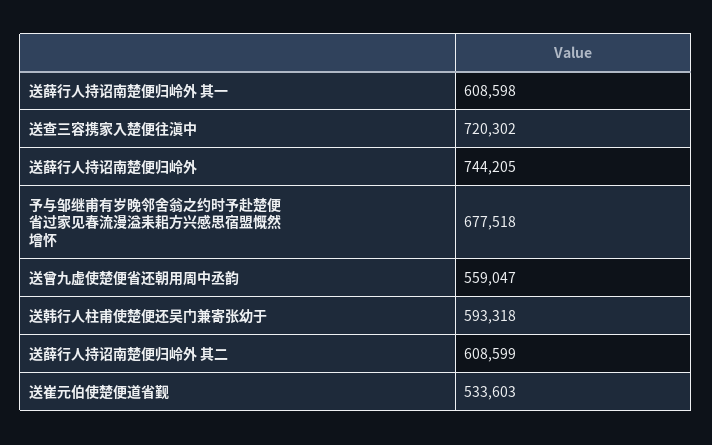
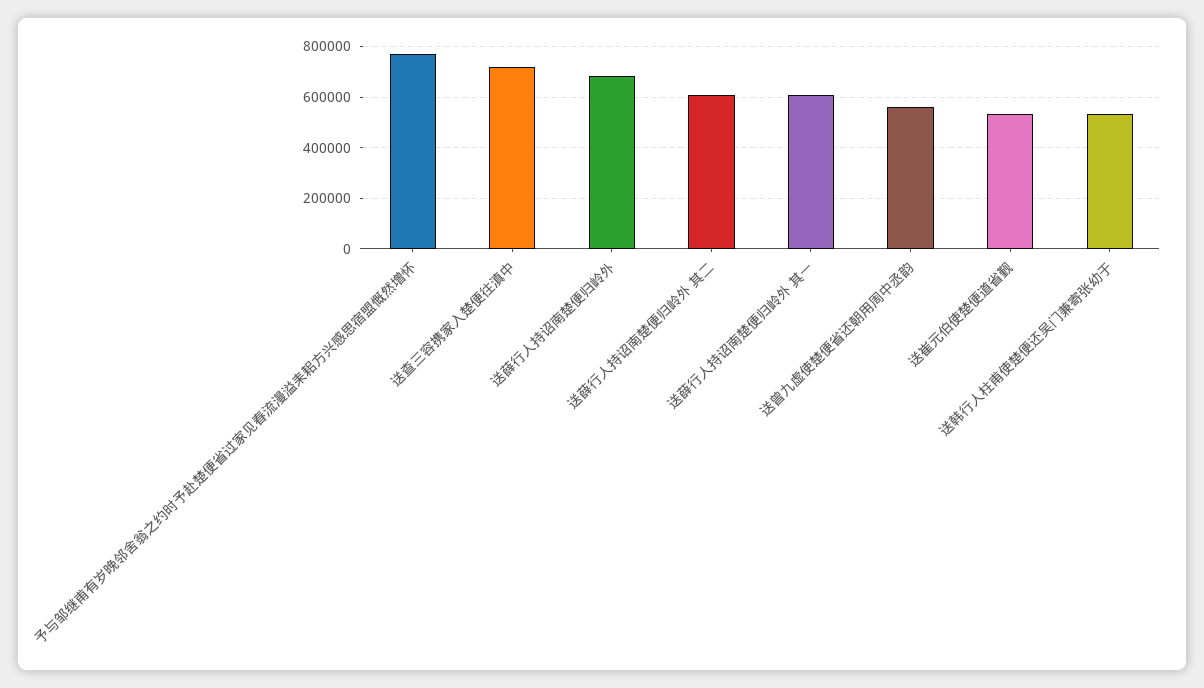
送薛行人持诏南楚便归岭外: 744205 -> 675000
予与邹继甫有岁晚邻舍翁之约时予赴楚便省过家见春流漫溢耒耜方兴感思宿盟慨然增怀: 677518 -> 775000
送韩行人柱甫使楚便还吴门兼寄张幼于: 593318 -> 525000

